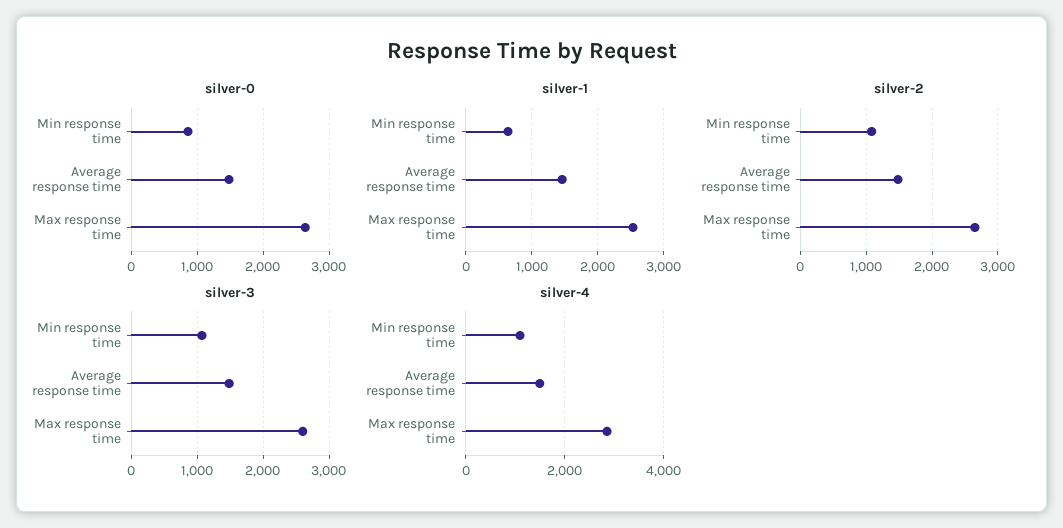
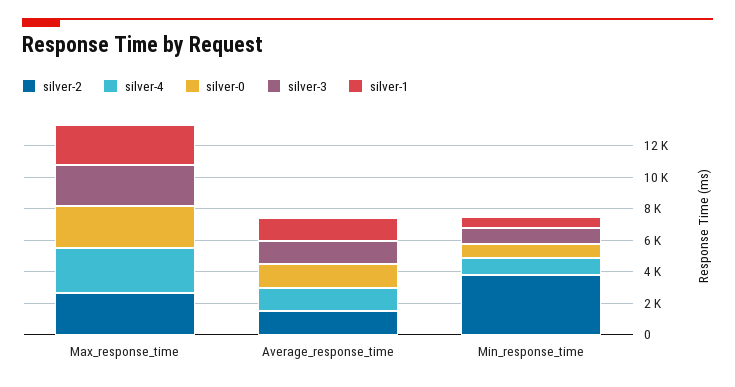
silver-2, Min response time: 1100 -> 4000

